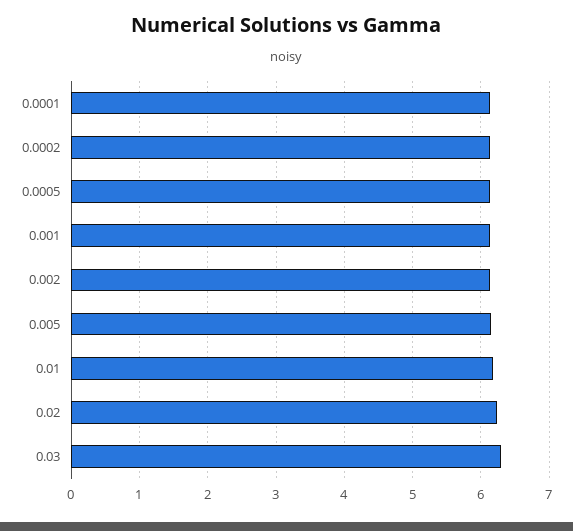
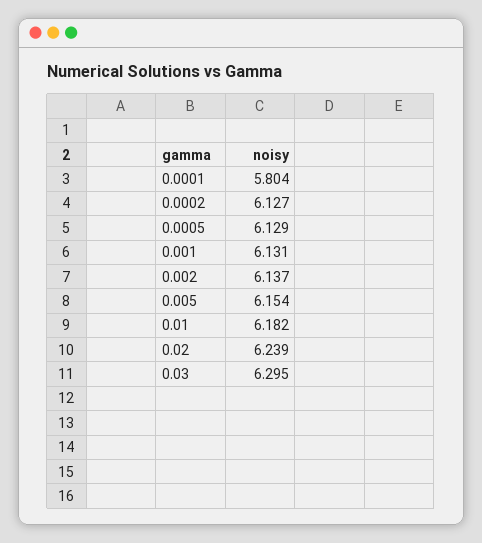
0.0001: 6.1 -> 5.804

